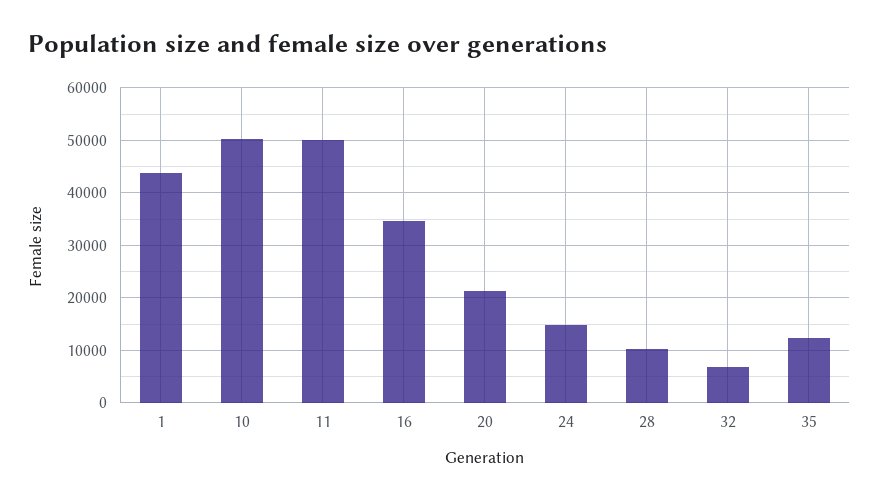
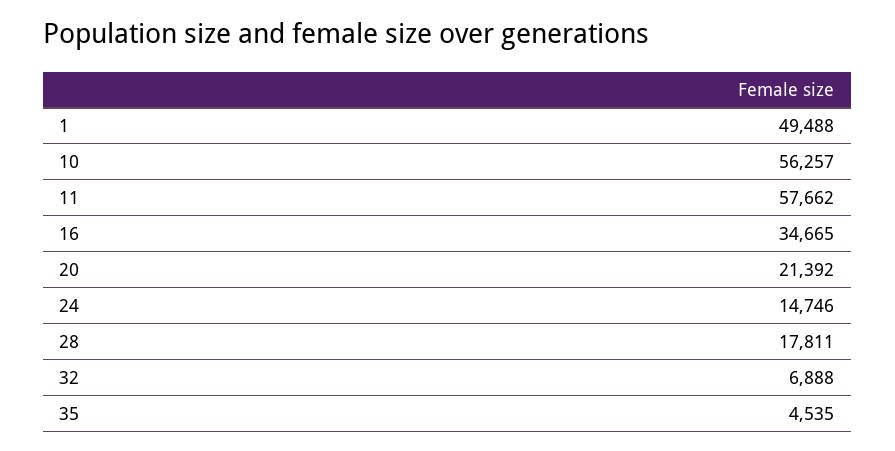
1: 44000 -> 49488
10: 50000 -> 56257
11: 50000 -> 57662
28: 10000 -> 17811
35: 12000 -> 4535

